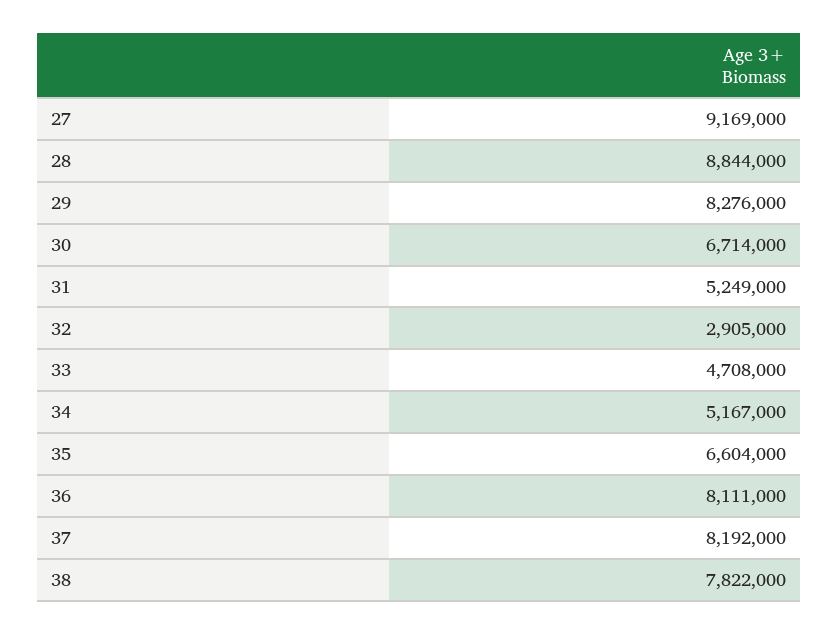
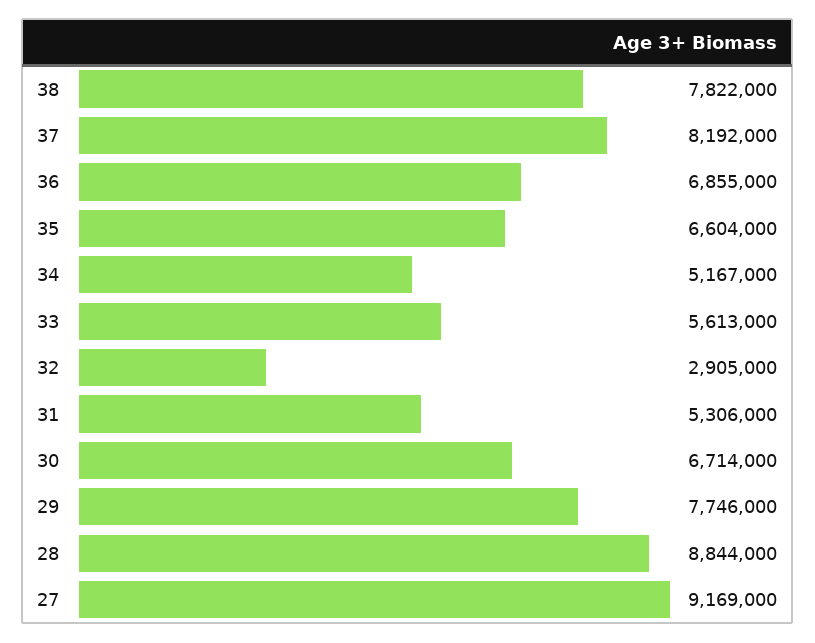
29: 8276000 -> 7746000
31: 5249000 -> 5306000
33: 4708000 -> 5613000
36: 8111000 -> 6855000

